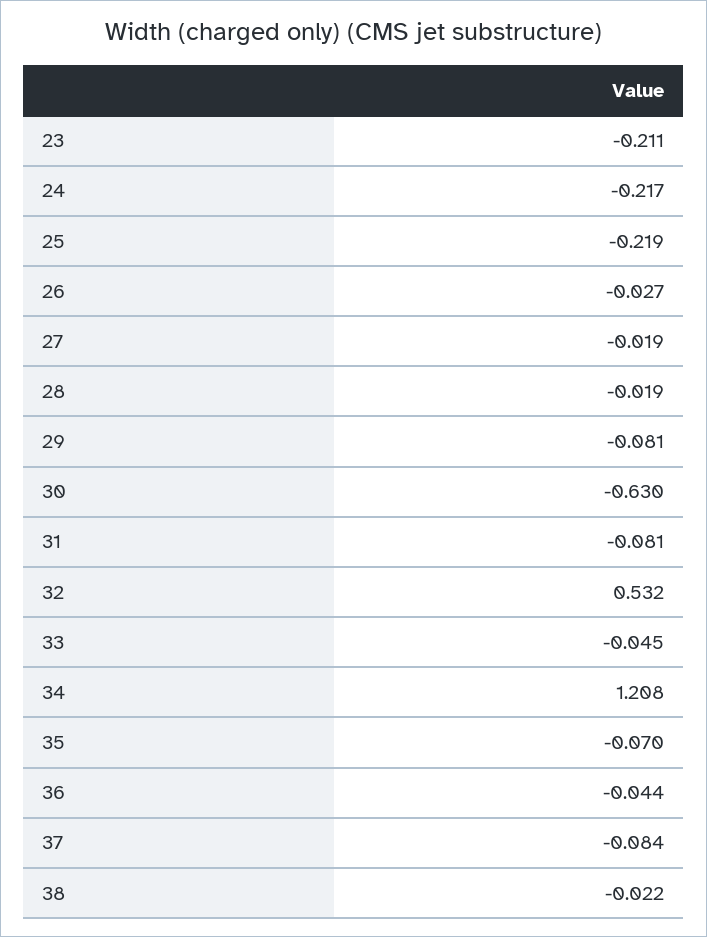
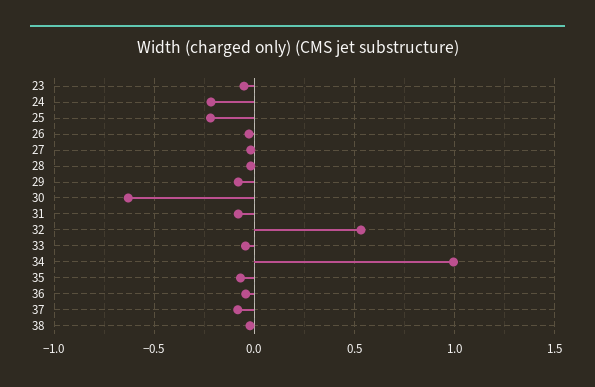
23: -0.211 -> -0.05
34: 1.208 -> 1

